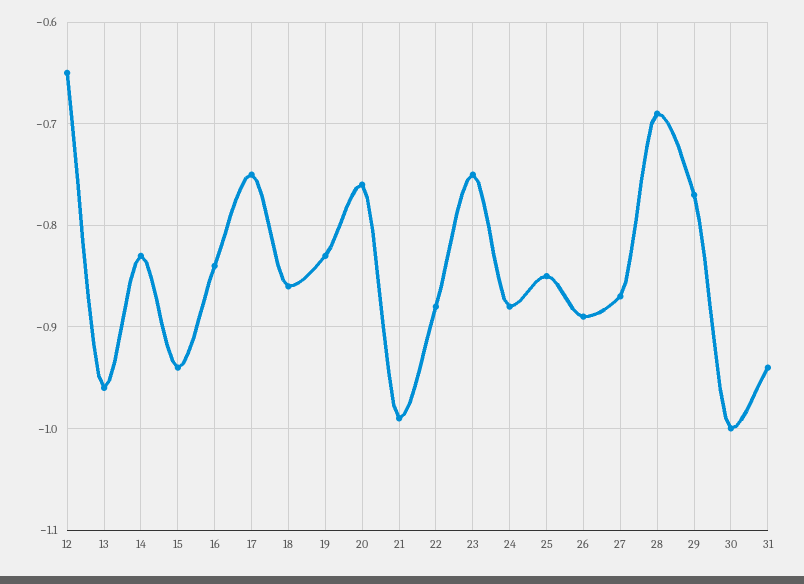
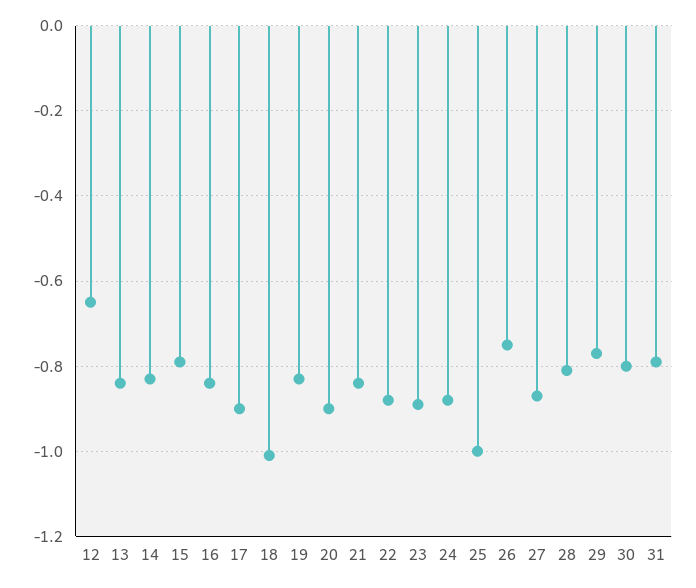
13: -0.96 -> -0.85
15: -0.94 -> -0.8
17: -0.75 -> -0.9
18: -0.86 -> -1
20: -0.76 -> -0.9
21: -0.99 -> -0.85
23: -0.75 -> -0.9
25: -0.85 -> -1
26: -0.89 -> -0.75
28: -0.69 -> -0.8
30: -1 -> -0.8
31: -0.94 -> -0.8

